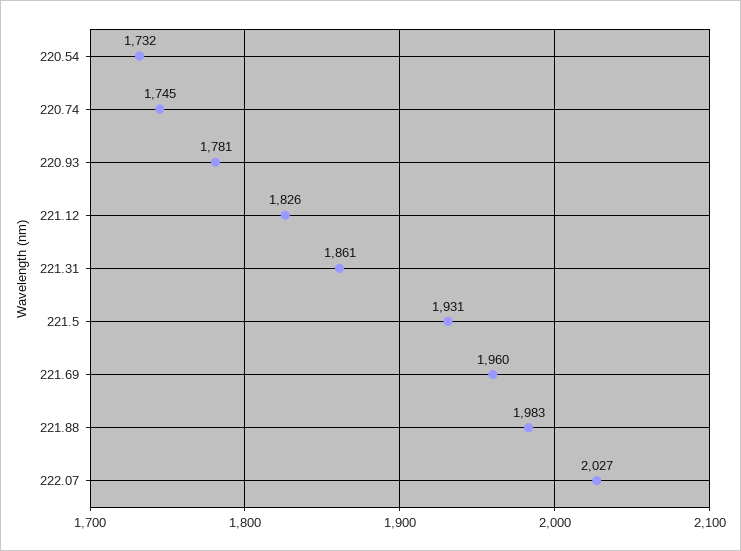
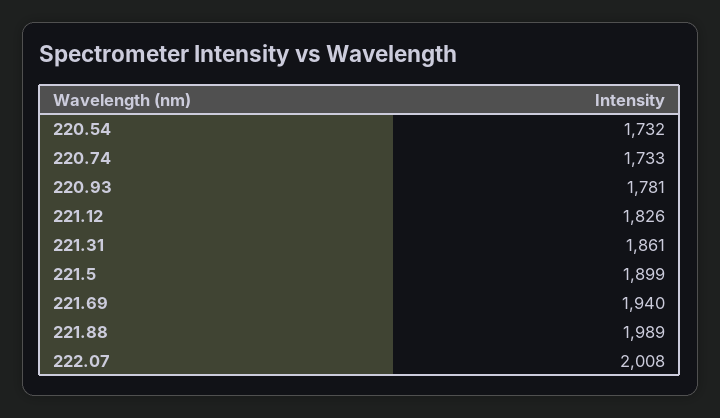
220.74: 1745 -> 1733
221.5: 1931 -> 1899
221.69: 1960 -> 1940
221.88: 1983 -> 1989
222.07: 2027 -> 2008

